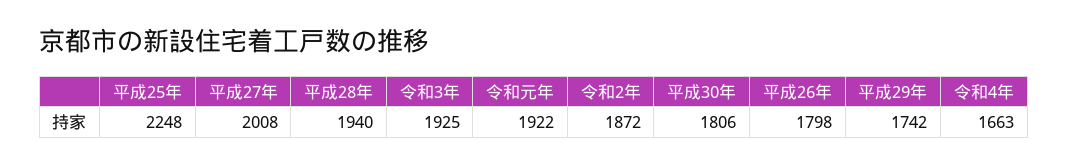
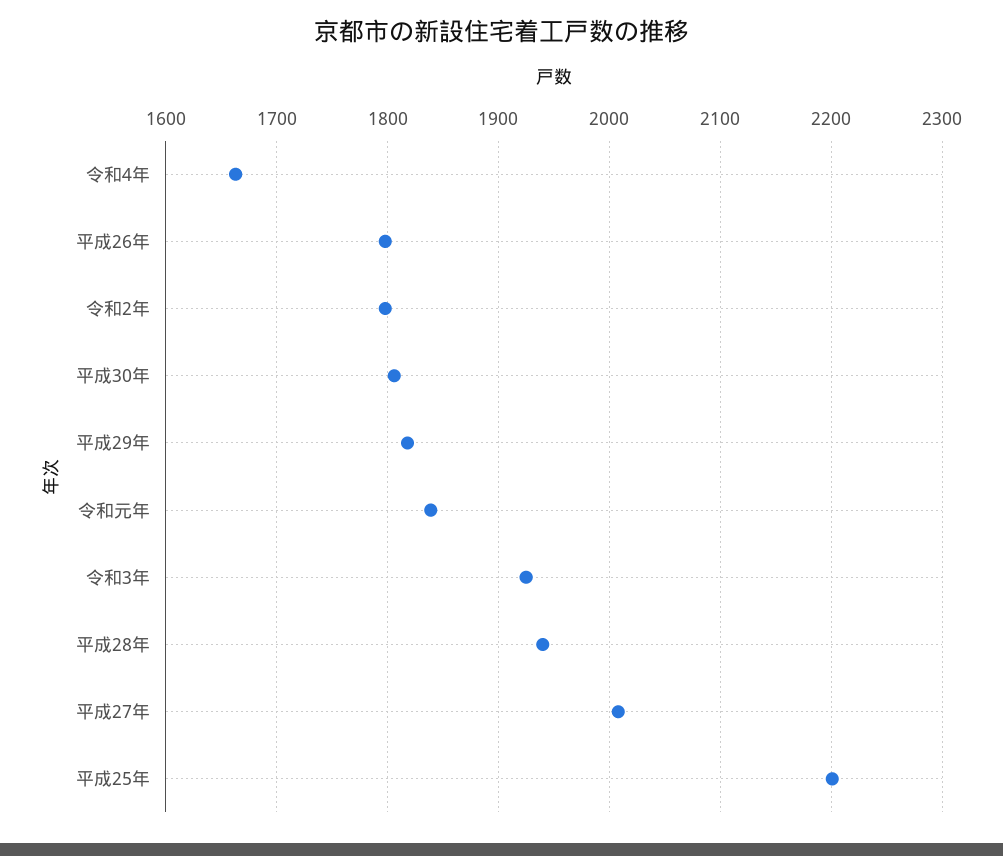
平成25年: 2248 -> 2200
令和元年: 1922 -> 1840
令和2年: 1872 -> 1800
平成29年: 1742 -> 1820

